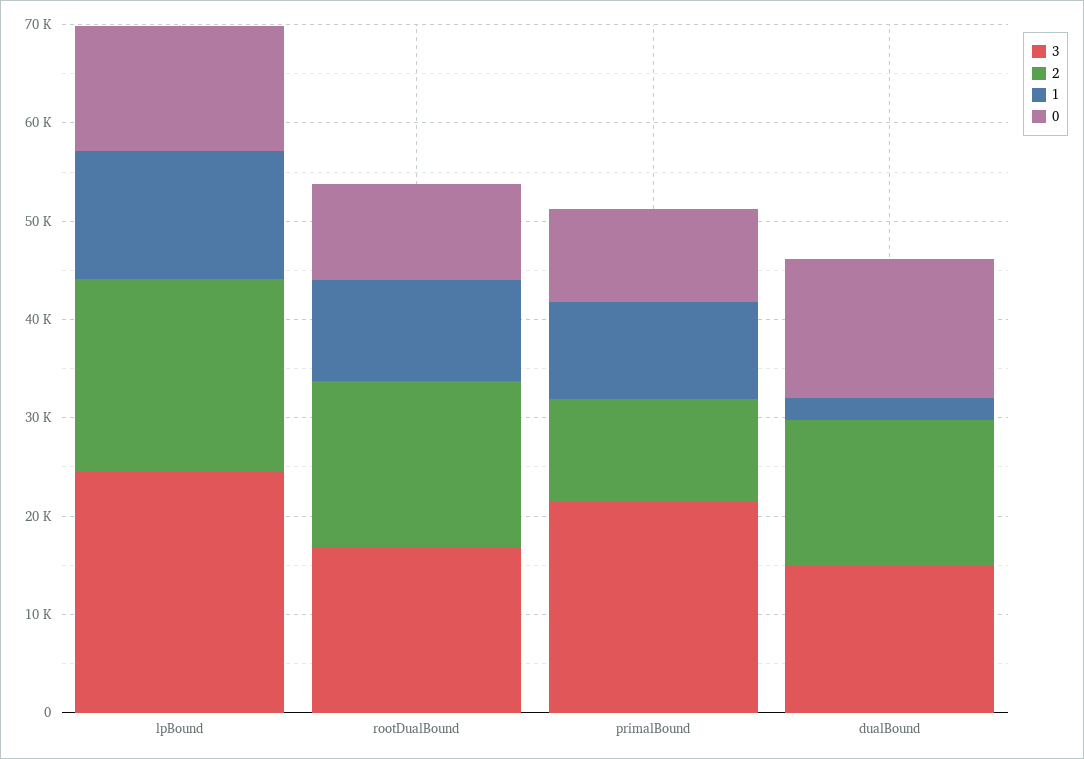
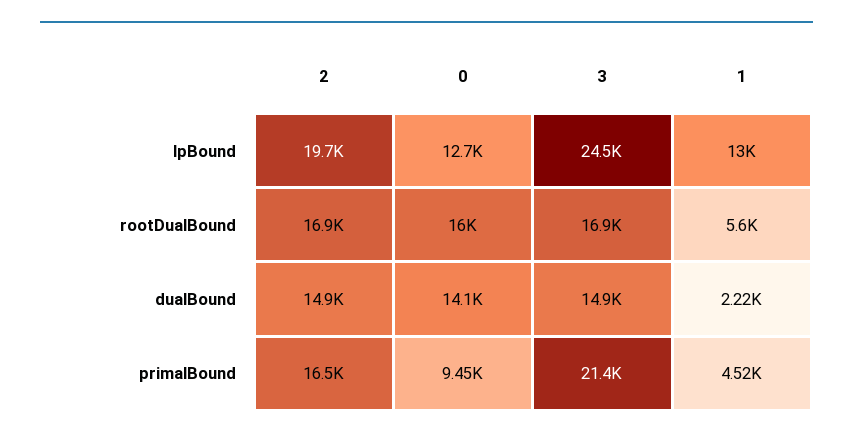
1, rootDualBound: 10000 -> 5600
0, rootDualBound: 10000 -> 16000
2, primalBound: 10000 -> 16500
1, primalBound: 10000 -> 4520

